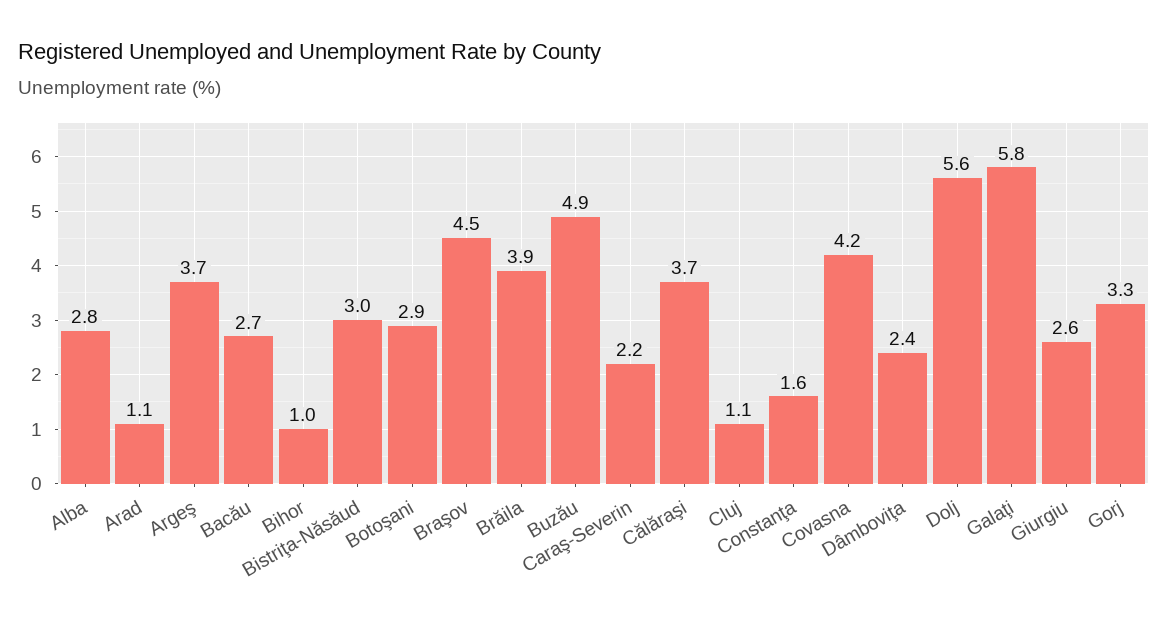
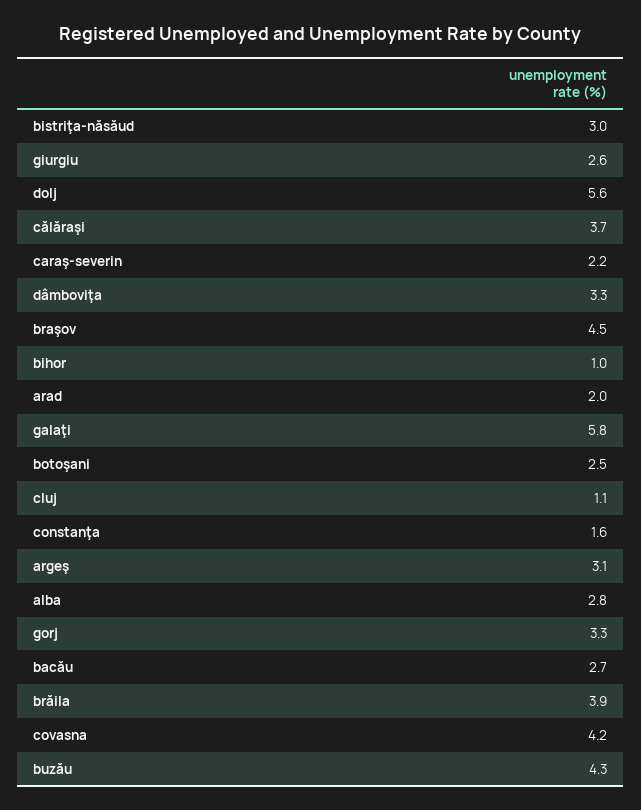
Arad: 1.1 -> 2
Argeş: 3.7 -> 3.1
Botoşani: 2.9 -> 2.5
Buzău: 4.9 -> 4.3
Dâmboviţa: 2.4 -> 3.3

